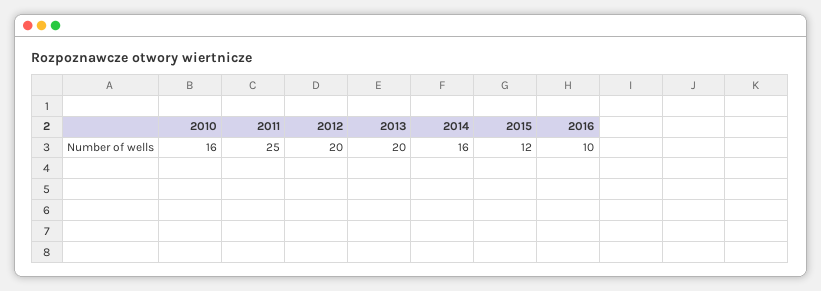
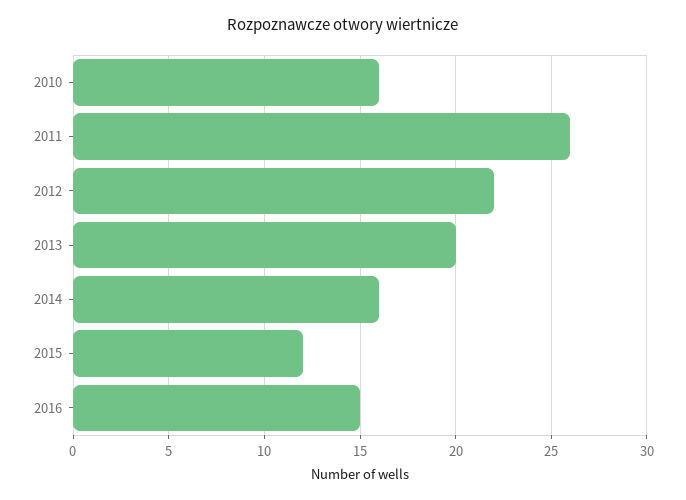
2011: 25 -> 26
2012: 20 -> 22
2016: 10 -> 15

